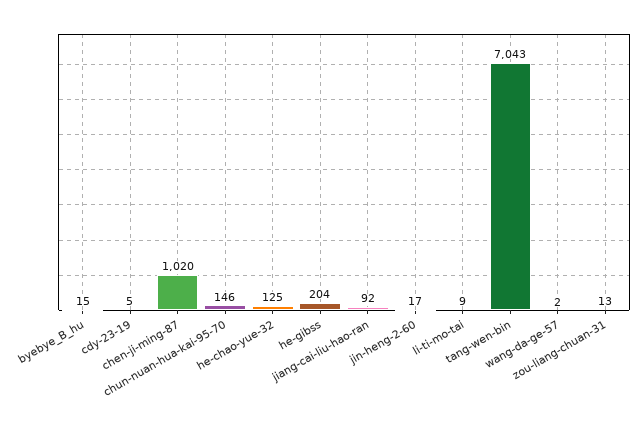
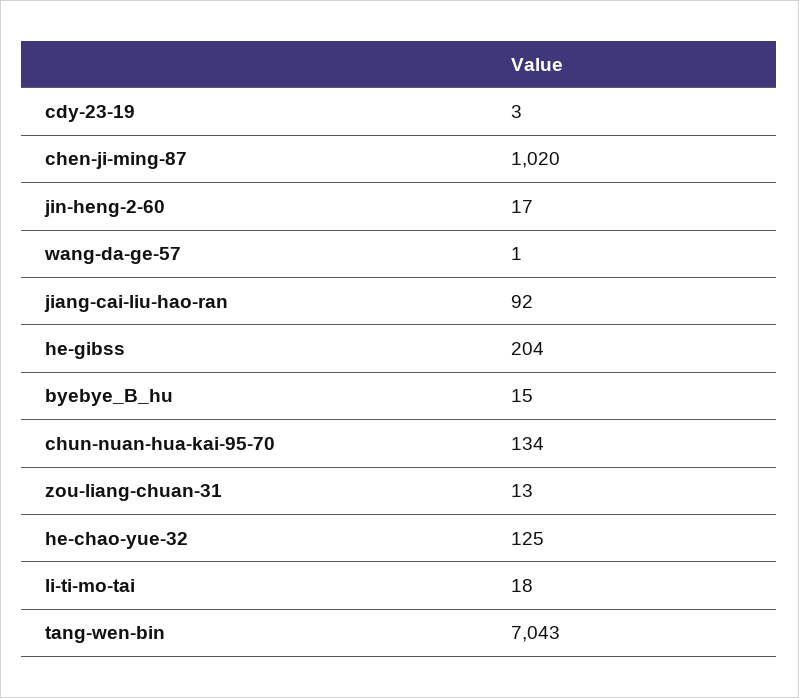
cdy-23-19: 5 -> 3
chun-nuan-hua-kai-95-70: 146 -> 134
li-ti-mo-tai: 9 -> 18
wang-da-ge-57: 2 -> 1

